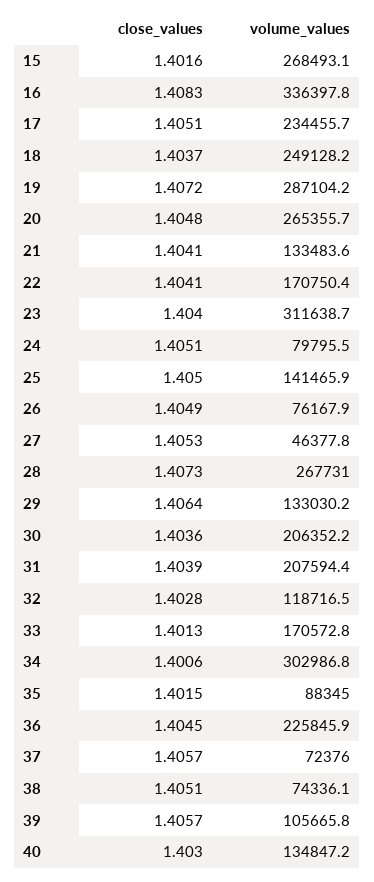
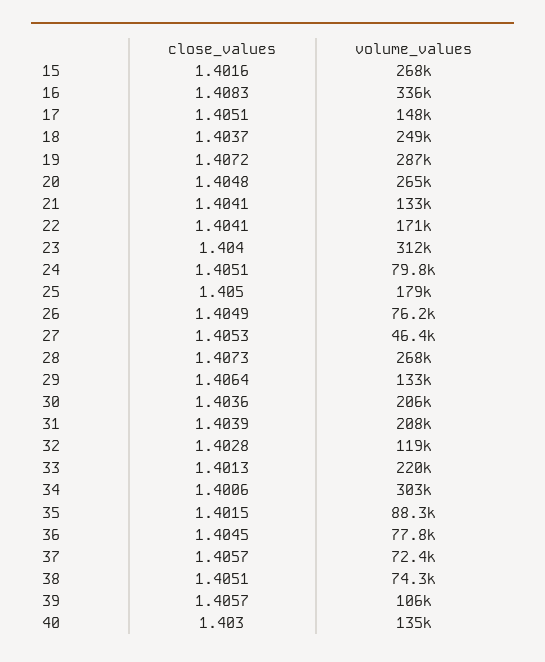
volume_values, 17: 234455.7 -> 148000
volume_values, 25: 141465.9 -> 179000
volume_values, 33: 170572.8 -> 220000
volume_values, 36: 225845.9 -> 77800

